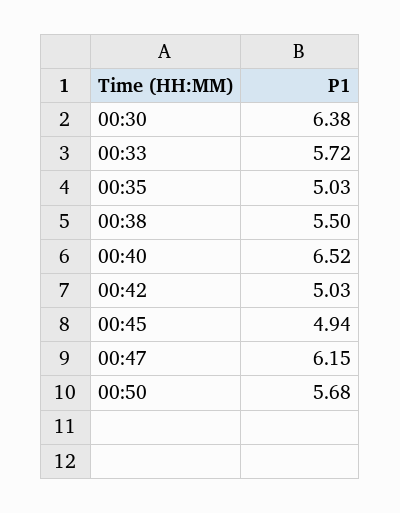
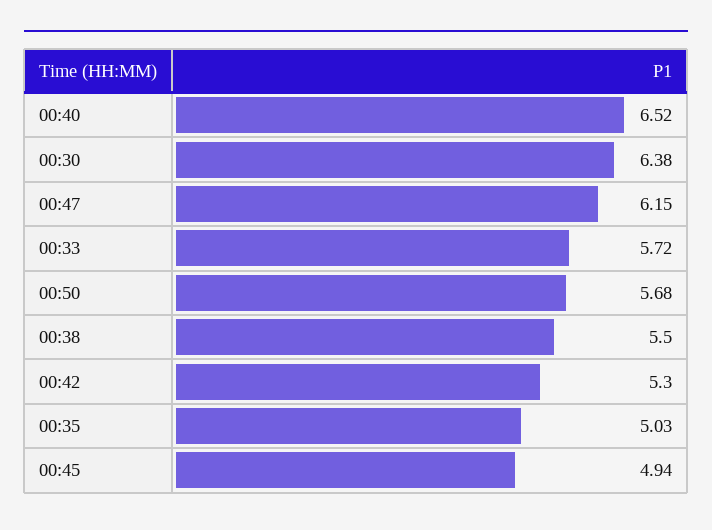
00:42: 5.03 -> 5.3

